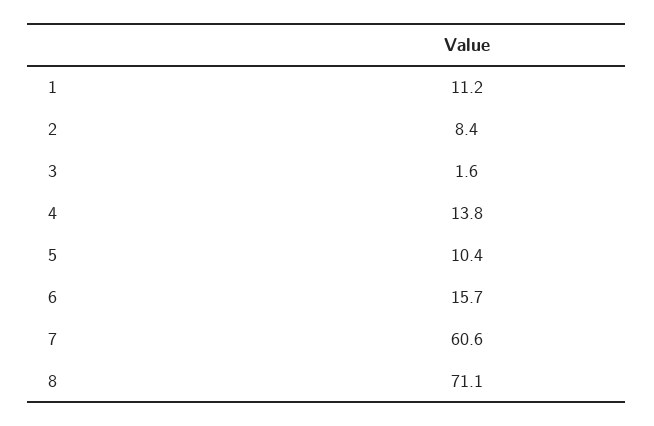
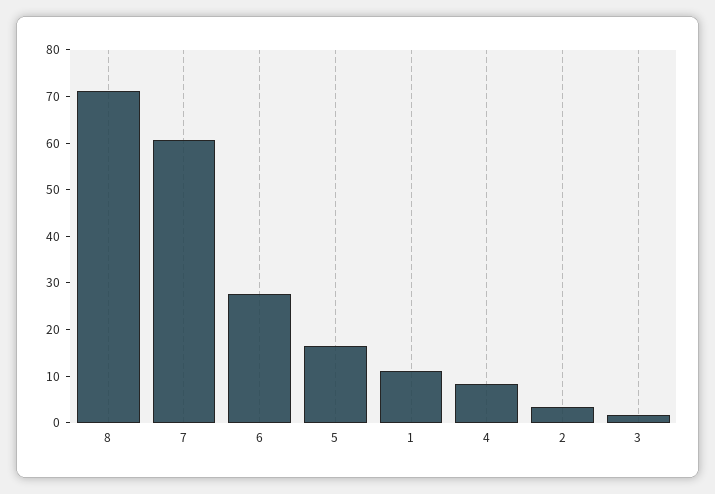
2: 8.4 -> 4
4: 13.8 -> 8
5: 10.4 -> 16
6: 15.7 -> 28

